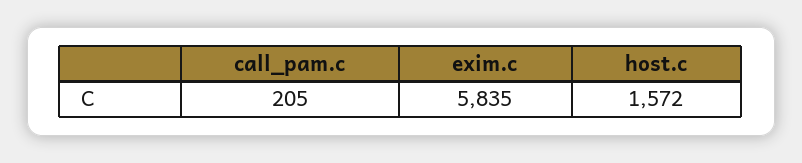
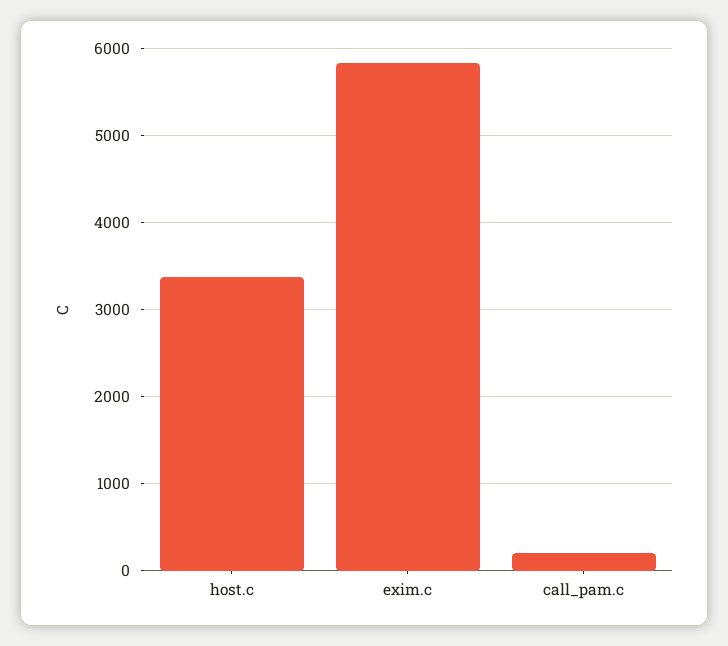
host.c: 1572 -> 3400

